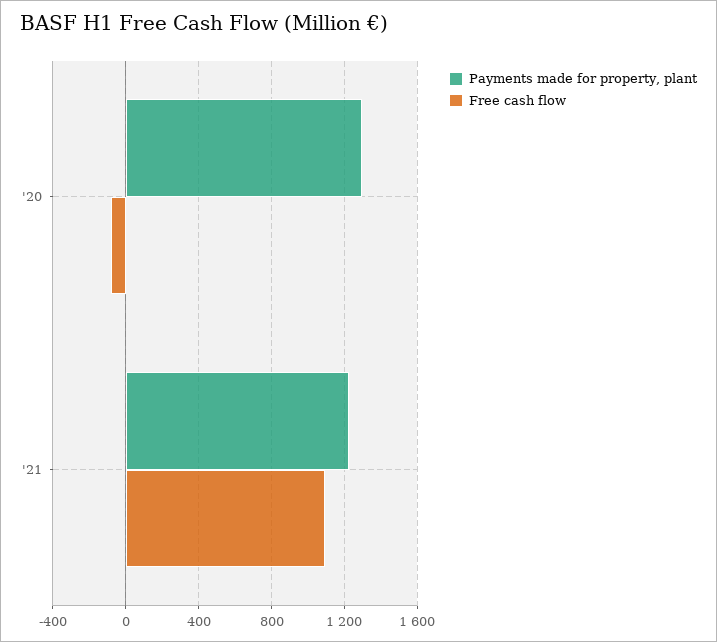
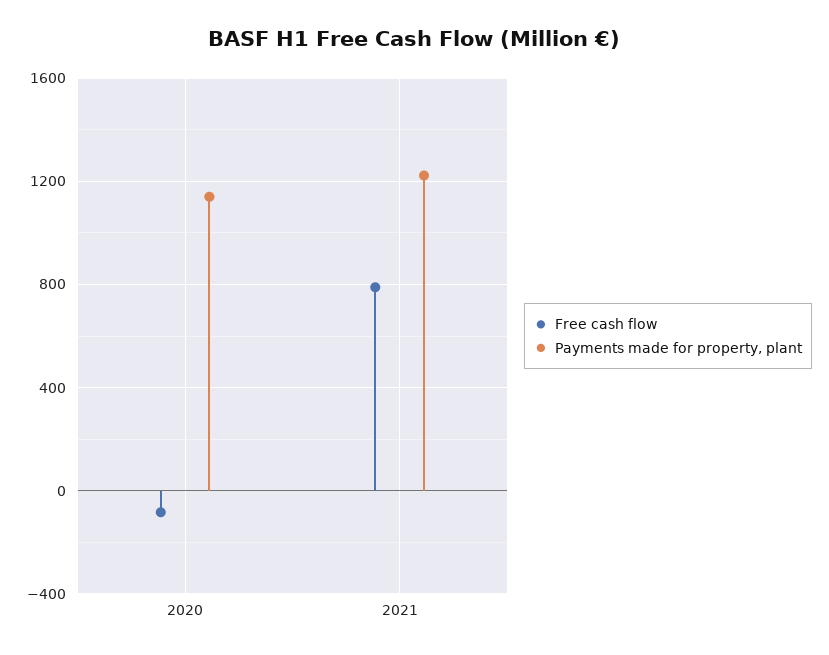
Payments made for property, plant, '20: 1300 -> 1150
Free cash flow, '21: 1100 -> 800

